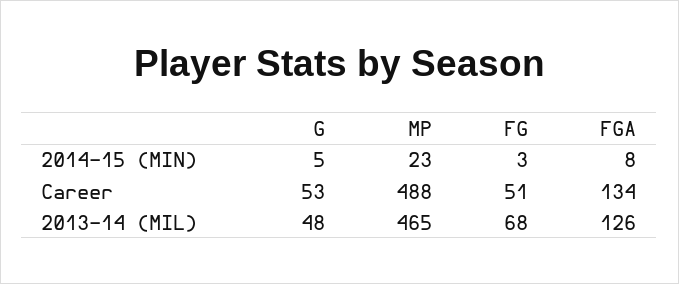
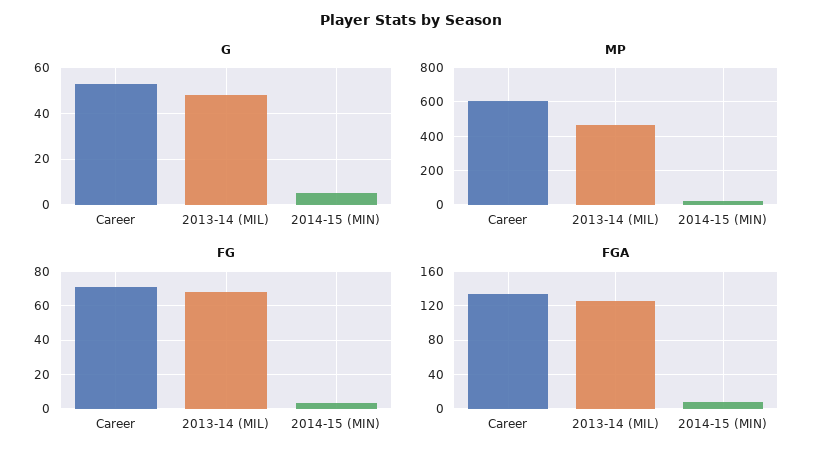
MP, Career: 488 -> 600
FG, Career: 51 -> 70

